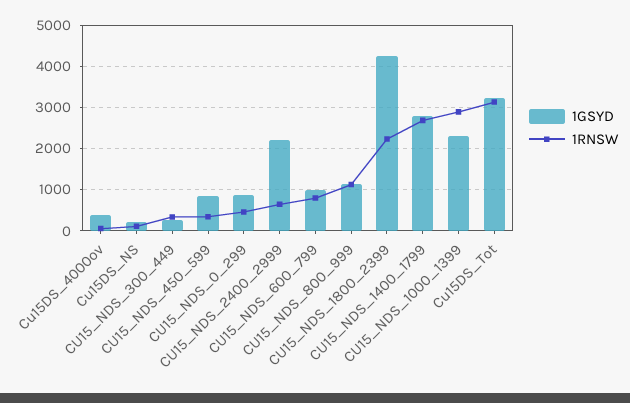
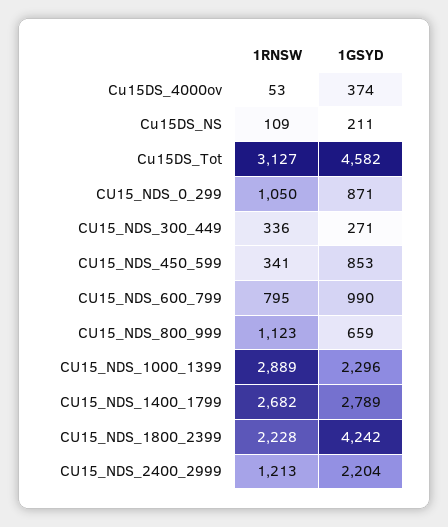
1RNSW, CU15_NDS_0_299: 400 -> 1050
1RNSW, CU15_NDS_2400_2999: 600 -> 1213
1GSYD, CU15_NDS_800_999: 1200 -> 659
1GSYD, Cu15DS_Tot: 3200 -> 4582

